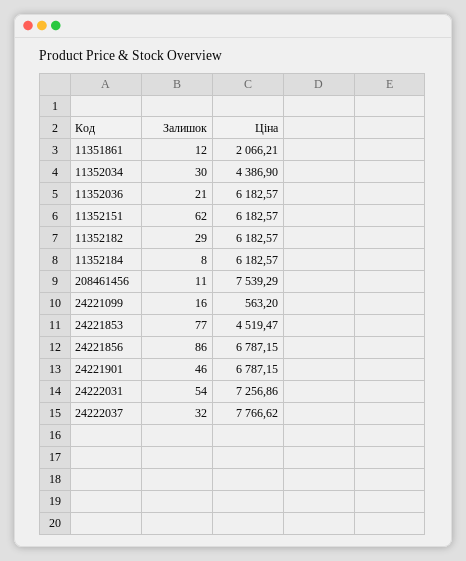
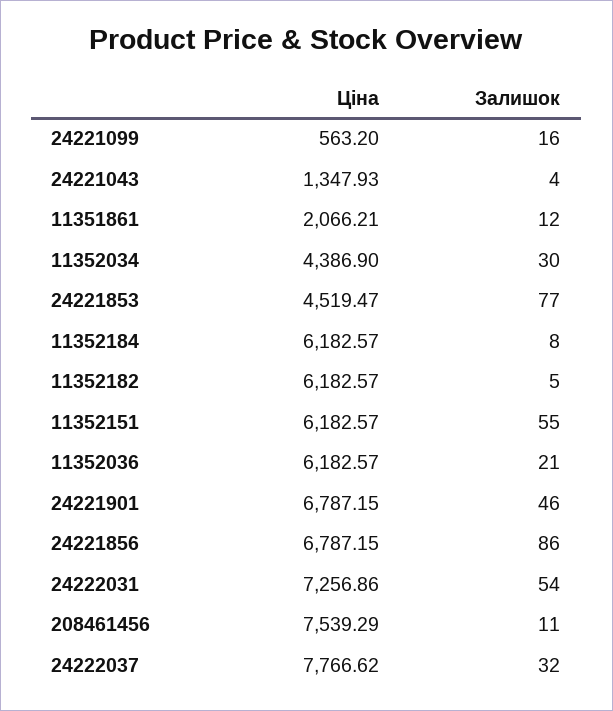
Залишок, 11352151: 62 -> 55
Залишок, 11352182: 29 -> 5
Ціна, 24221043: none -> 1347.93
Залишок, 24221043: none -> 4

